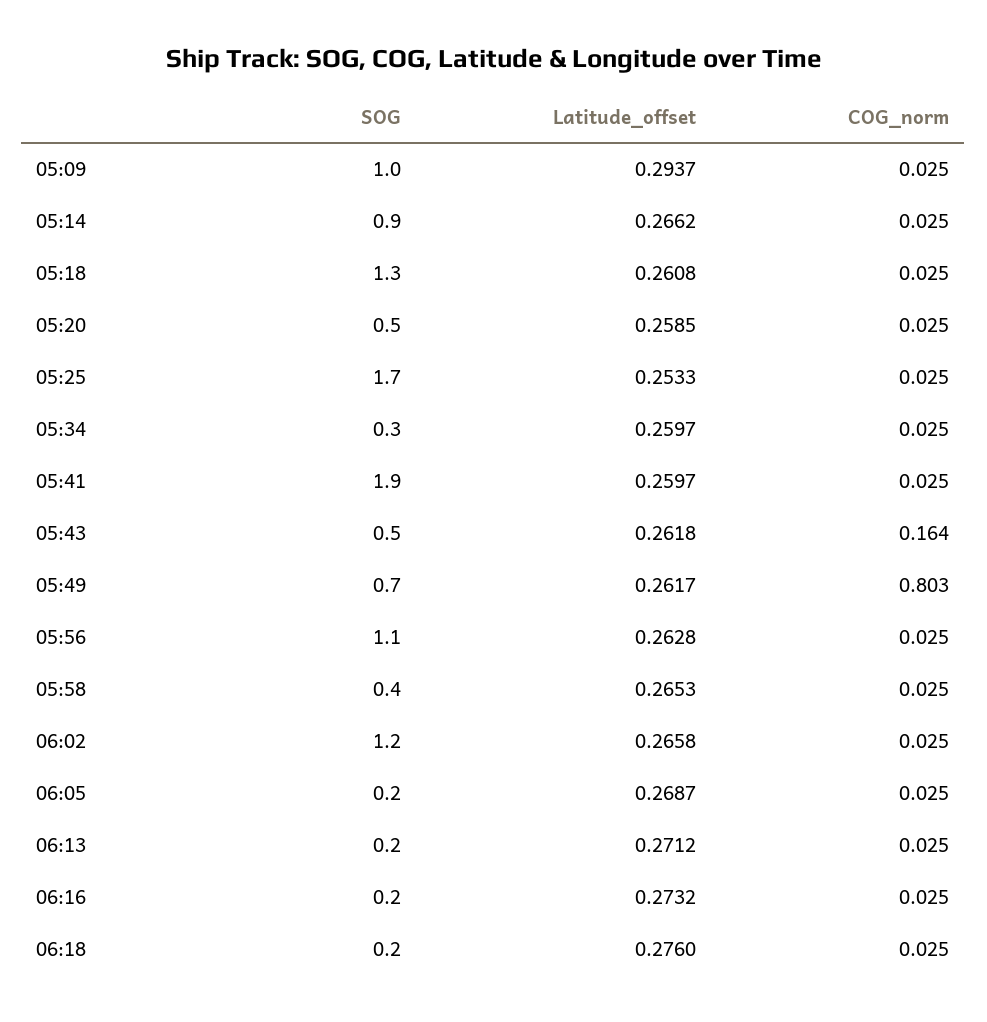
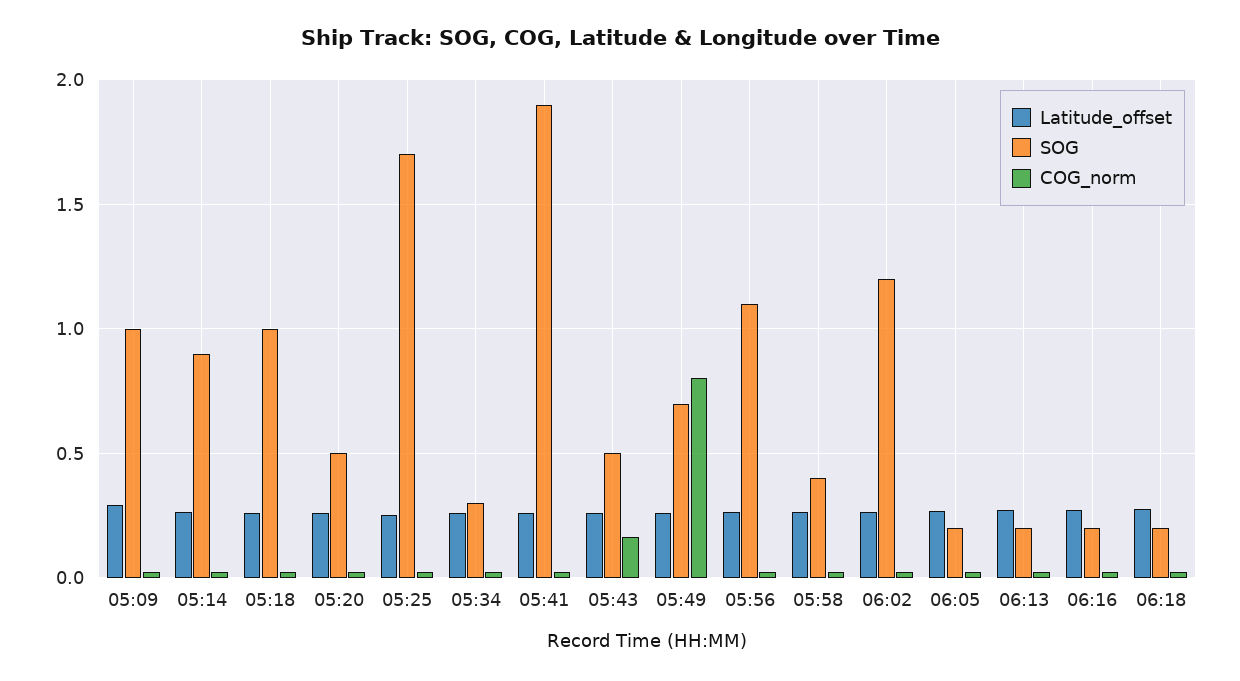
SOG, 05:18: 1.3 -> 1

